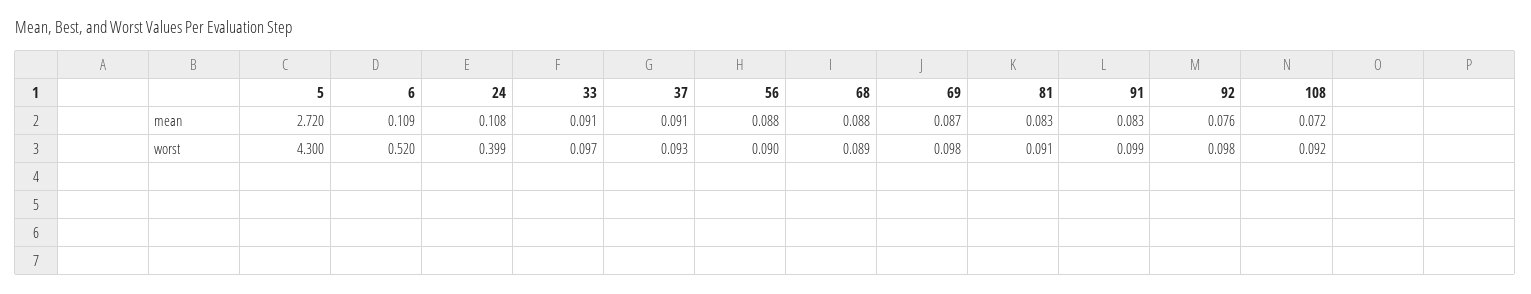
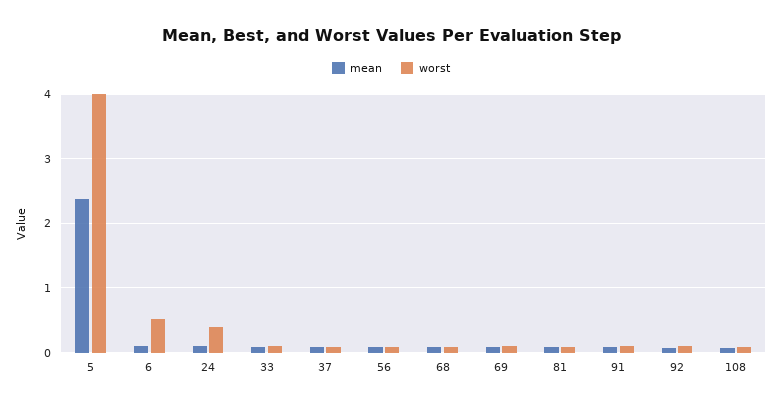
mean, 5: 2.72 -> 2.4
worst, 5: 4.3 -> 4

